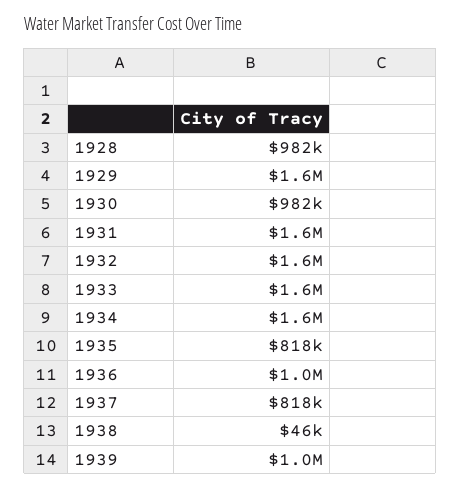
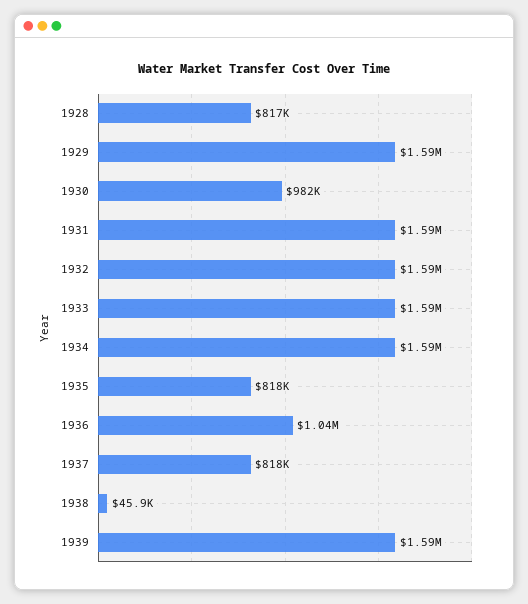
1928: 982000 -> 817000
1939: 1000000 -> 1590000

